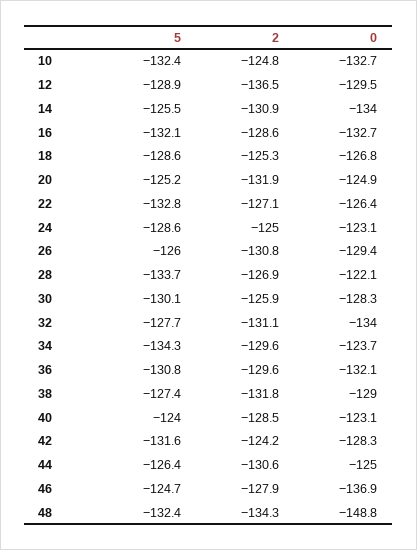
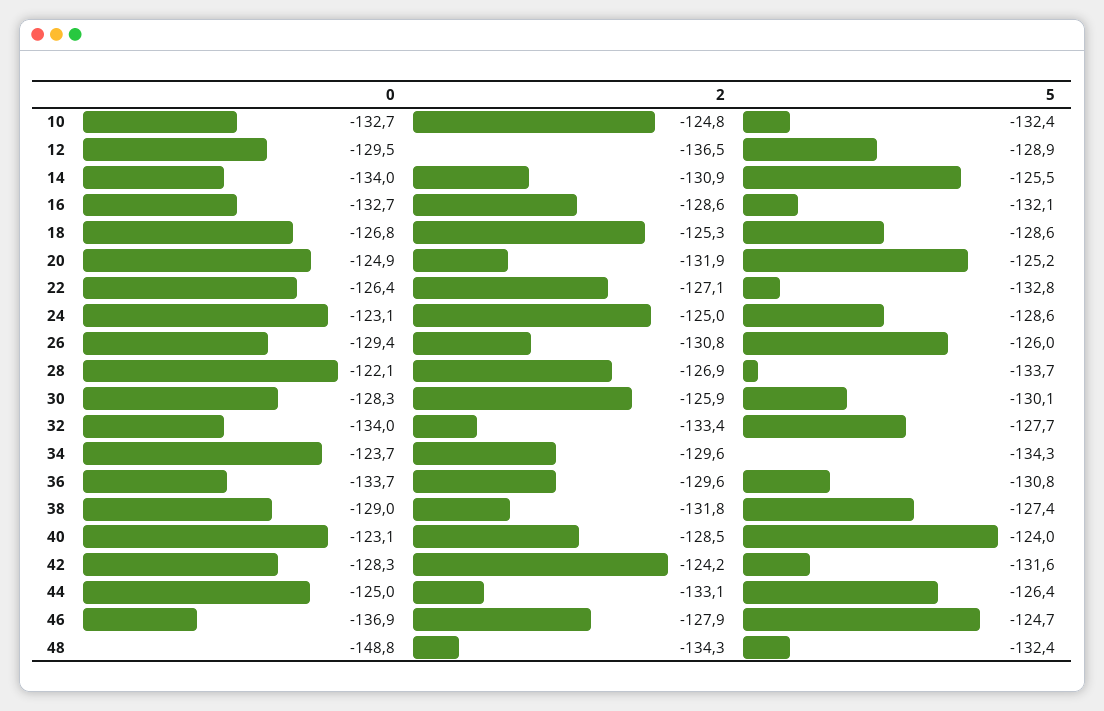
2, 32: -131.1 -> -133.4
0, 36: -132.1 -> -133.7
2, 44: -130.6 -> -133.1

